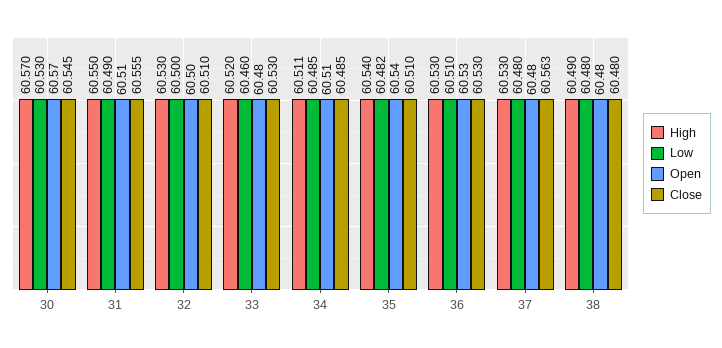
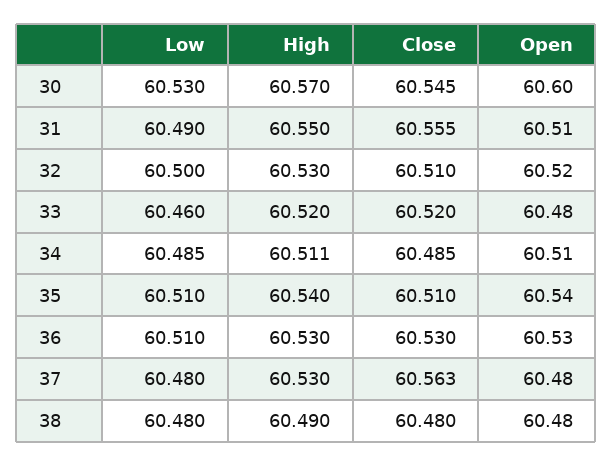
Open, 30: 60.57 -> 60.6
Open, 32: 60.5 -> 60.52
Close, 33: 60.53 -> 60.52
Low, 35: 60.482 -> 60.51

